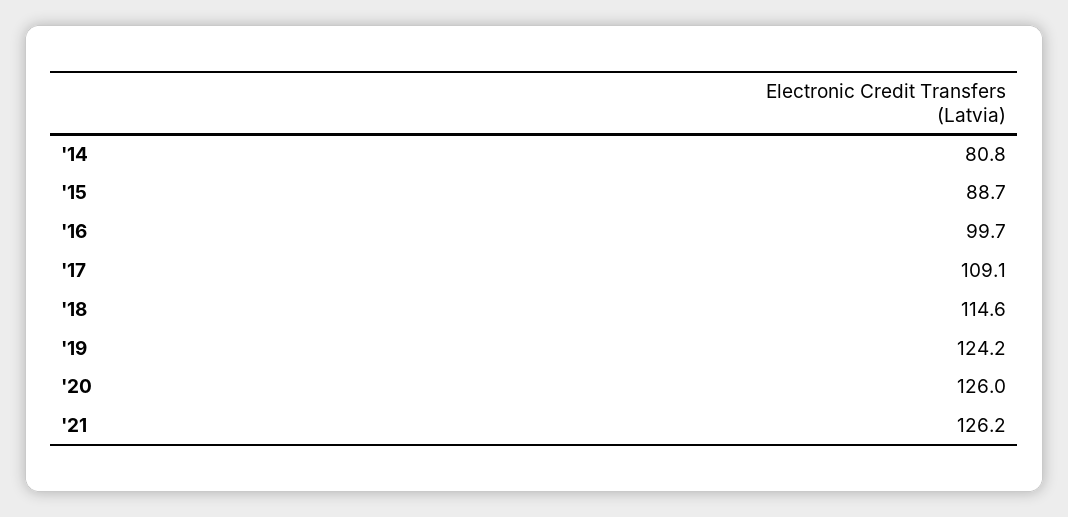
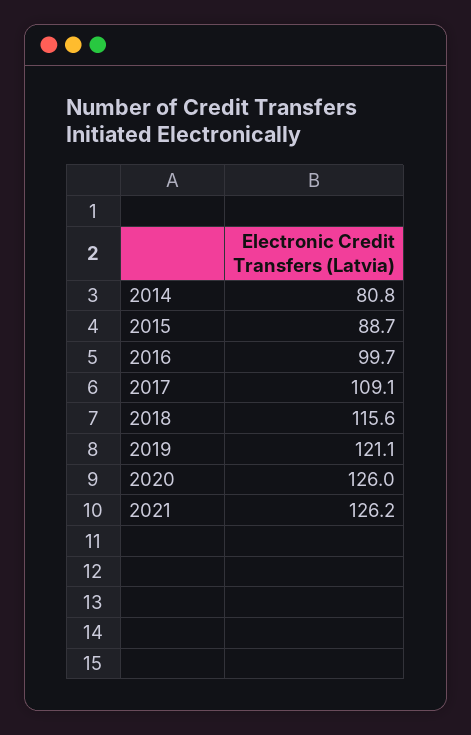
'18: 114.6 -> 115.6
'19: 124.2 -> 121.1

